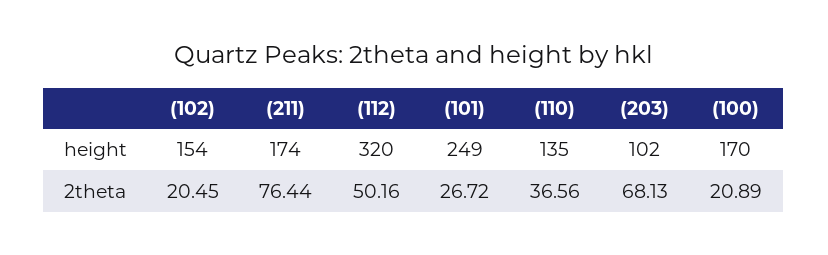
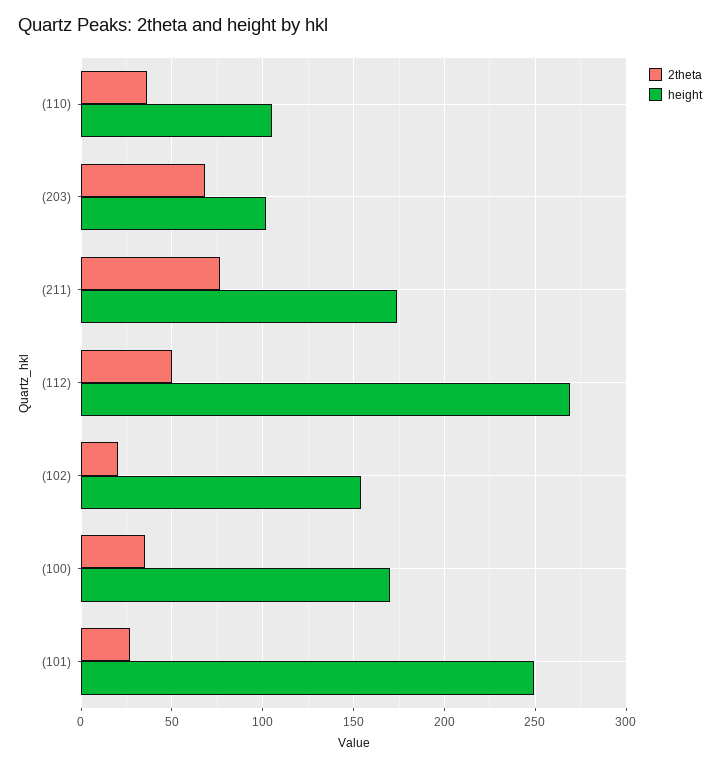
height, (112): 320 -> 270
height, (110): 135 -> 105
2theta, (100): 20.89 -> 35

